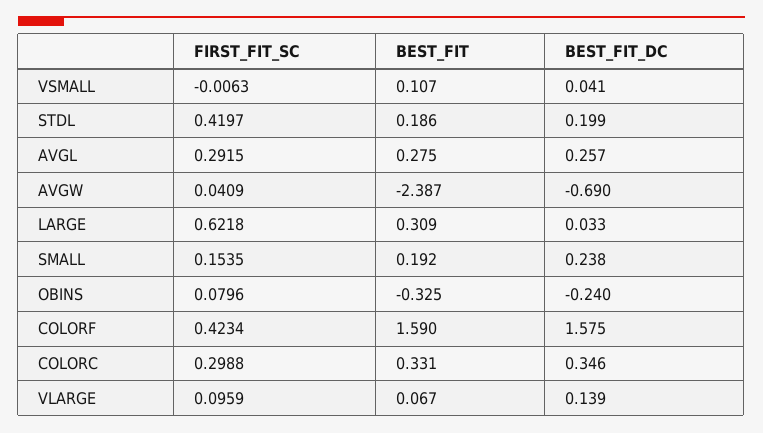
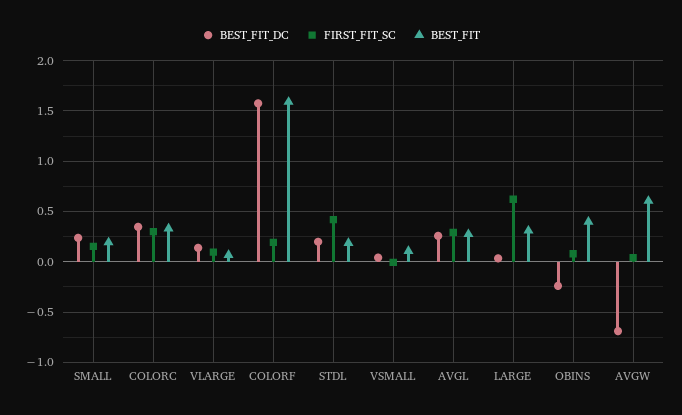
BEST_FIT, AVGW: -2.387 -> 0.6
BEST_FIT, OBINS: -0.325 -> 0.4
FIRST_FIT_SC, COLORF: 0.4234 -> 0.2

